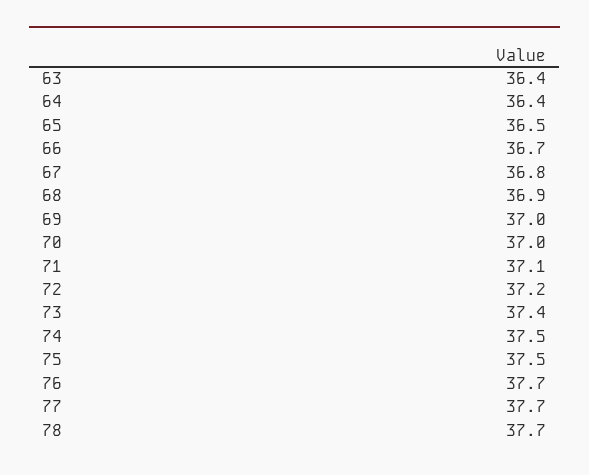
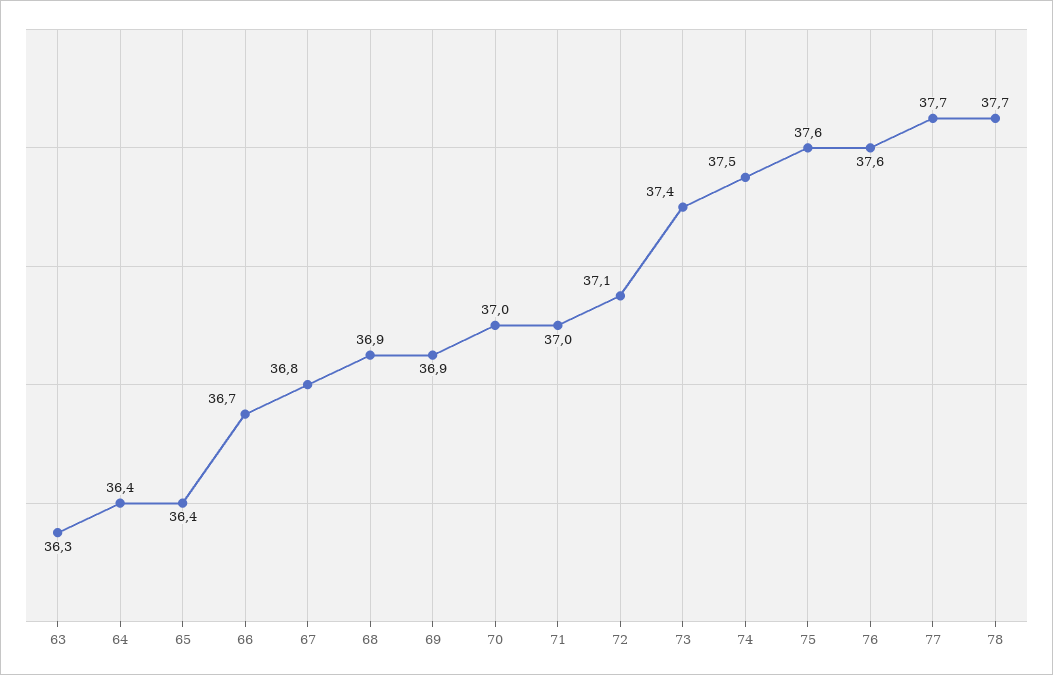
63: 36.4 -> 36.3
65: 36.5 -> 36.4
69: 37 -> 36.9
71: 37.1 -> 37
72: 37.2 -> 37.1
75: 37.5 -> 37.6
76: 37.7 -> 37.6

